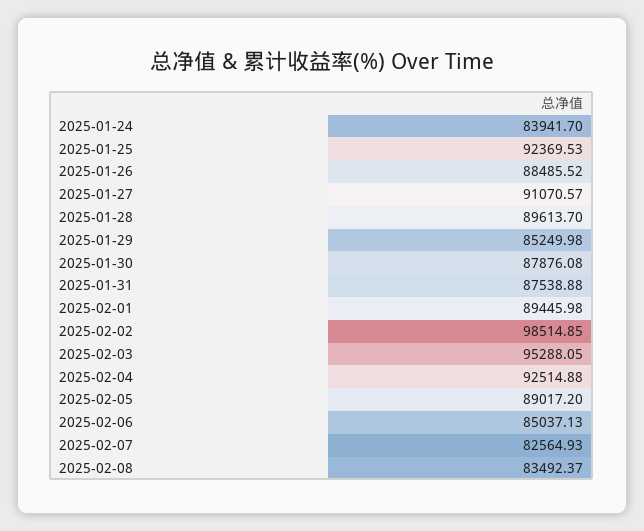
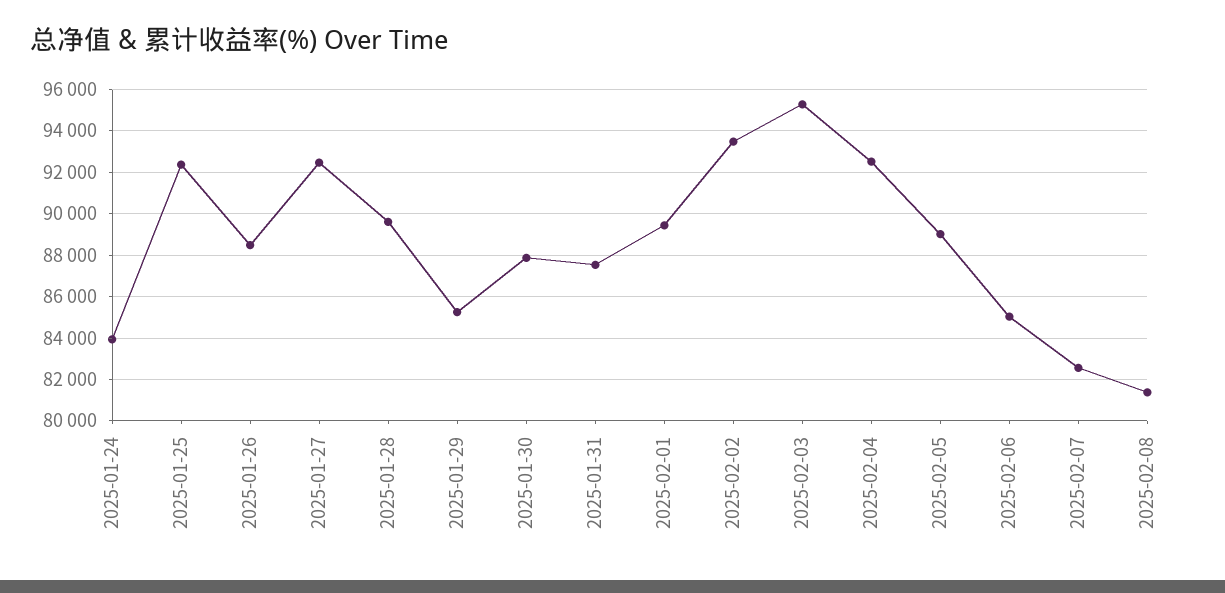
2025-01-27: 91070.57 -> 92500
2025-02-02: 98514.85 -> 93500
2025-02-08: 83492.37 -> 81500

